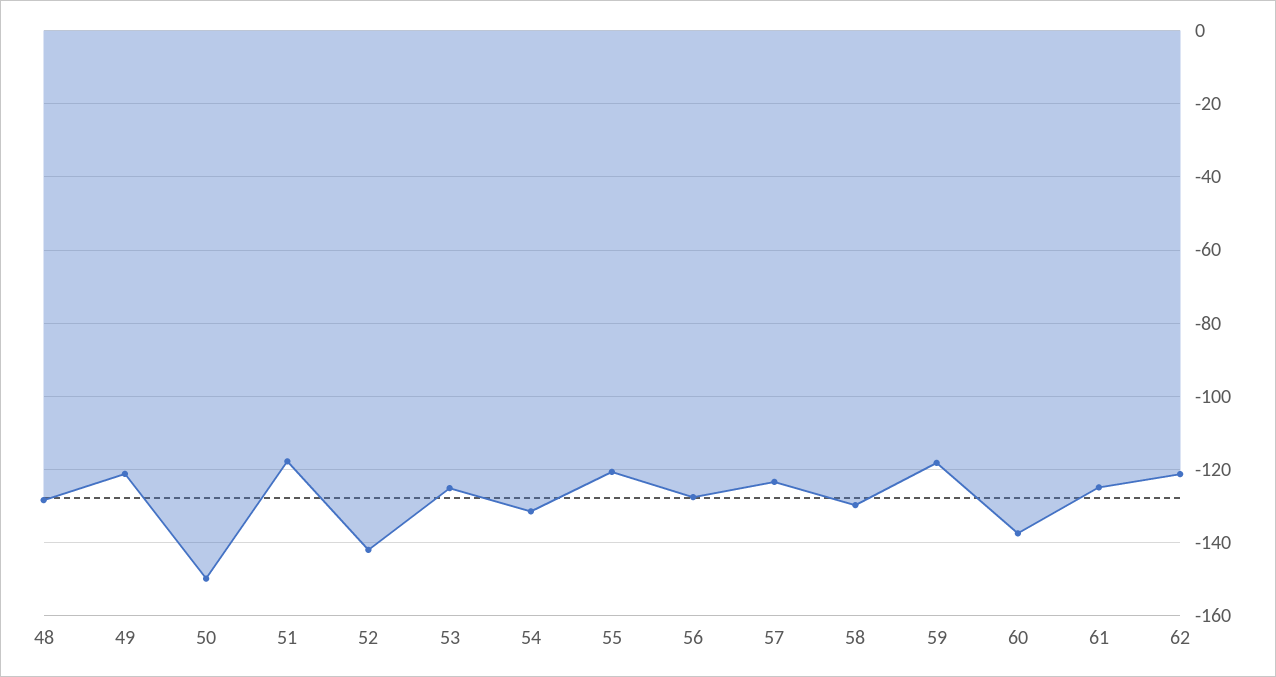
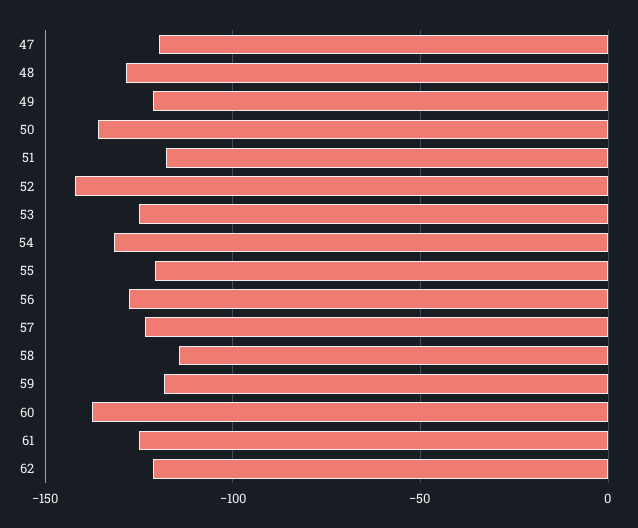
50: -150 -> -135
58: -130 -> -115
47: none -> -120

